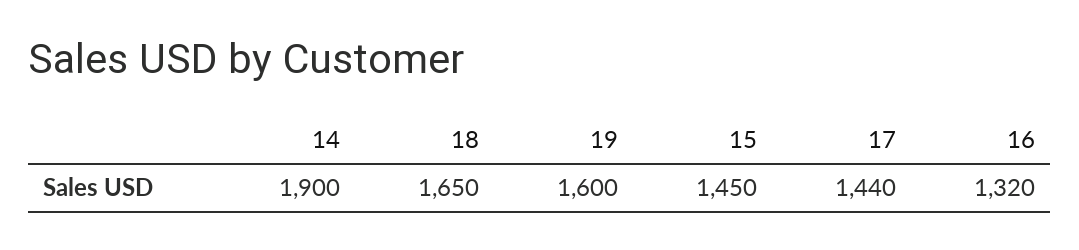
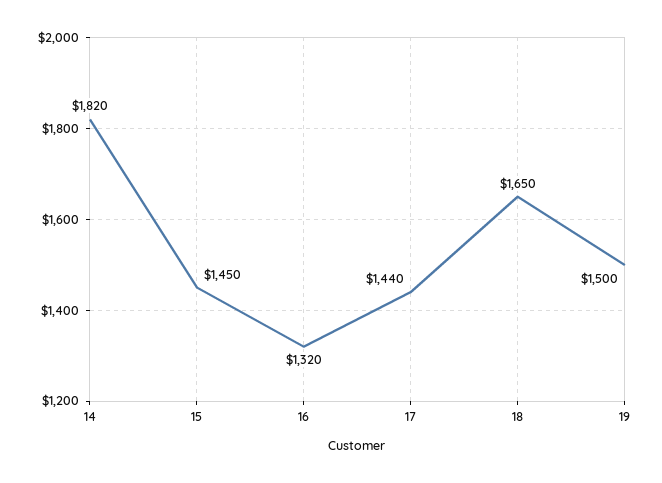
14: 1900 -> 1820
19: 1600 -> 1500

